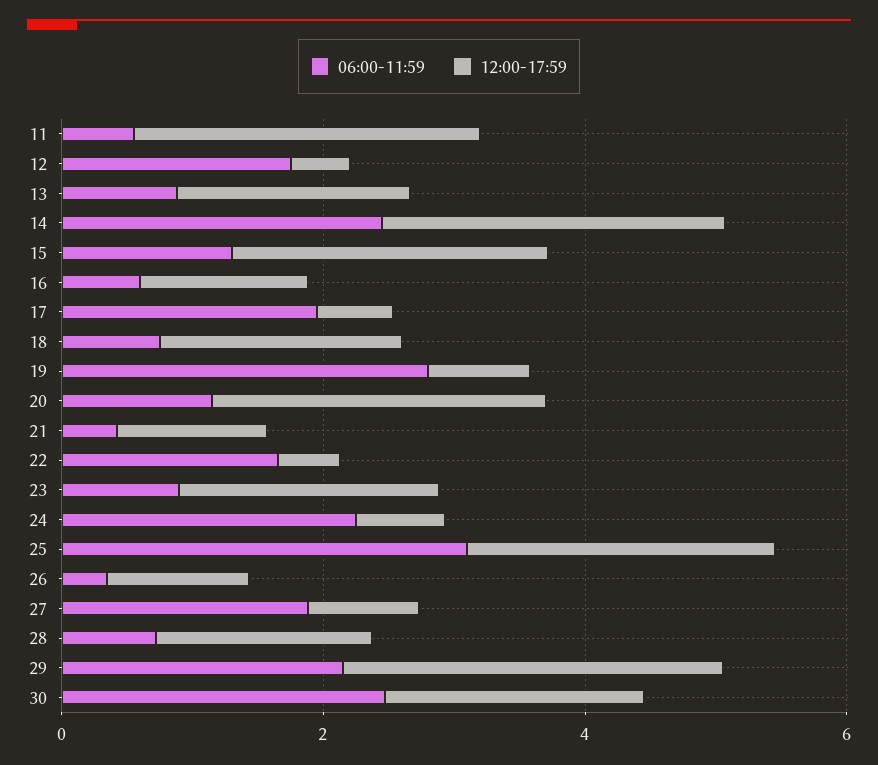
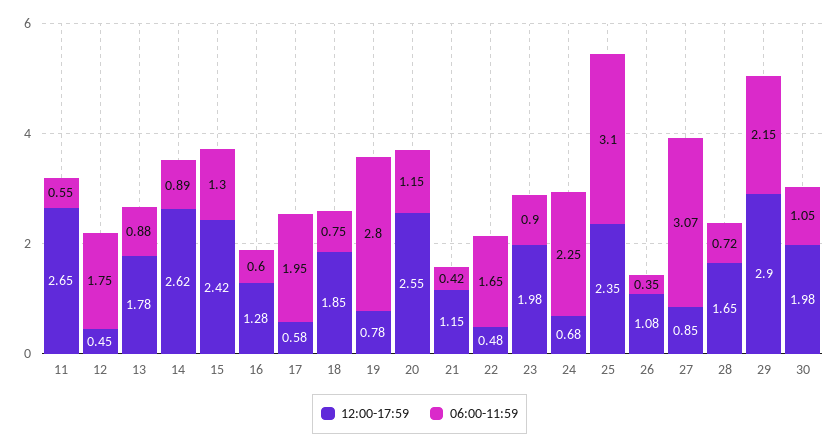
06:00-11:59, 14: 2.5 -> 0.89
06:00-11:59, 27: 2 -> 3.07
06:00-11:59, 30: 2.5 -> 1.05

